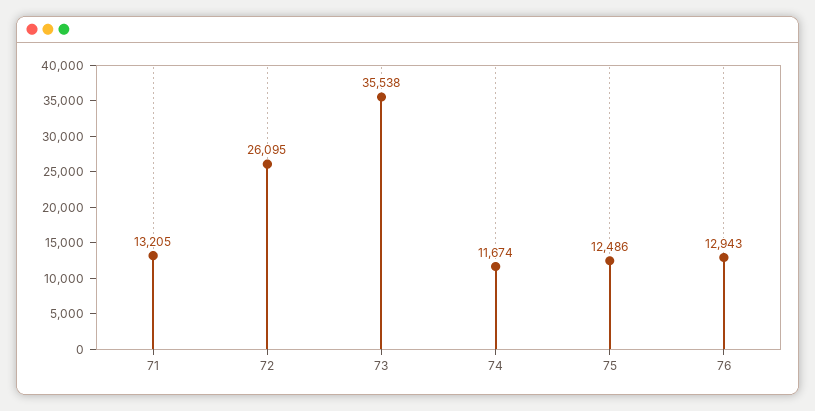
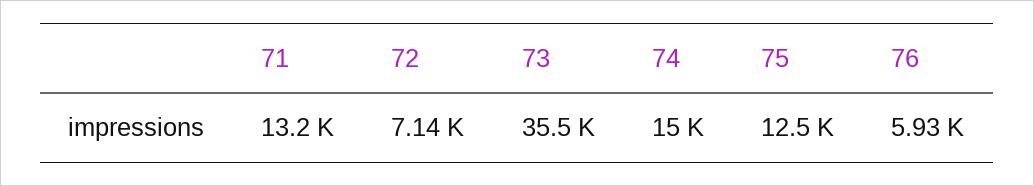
72: 26095 -> 7140
74: 11674 -> 15000
76: 12943 -> 5930

